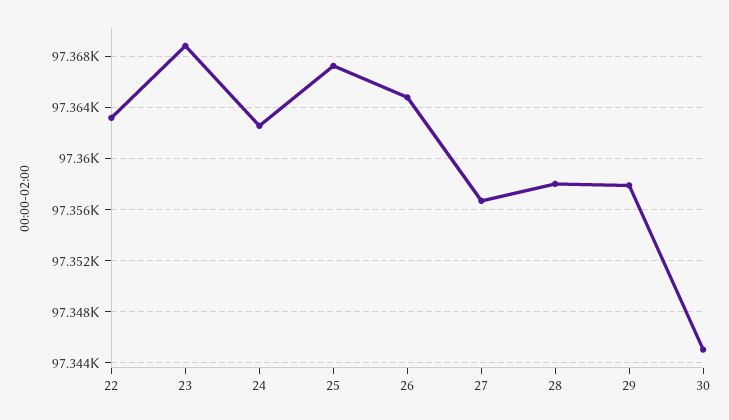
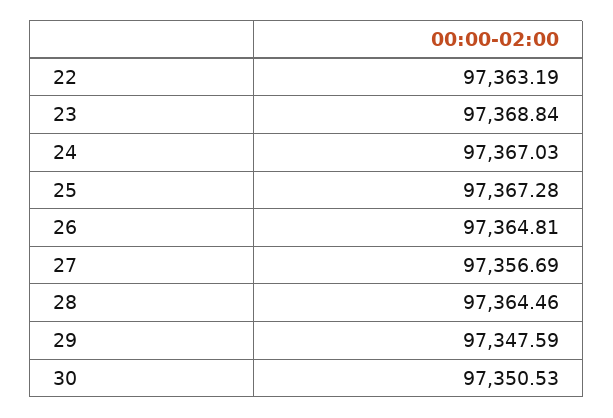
24: 97362.5 -> 97367.03
28: 97358 -> 97364.46
29: 97358 -> 97347.59
30: 97345 -> 97350.53

